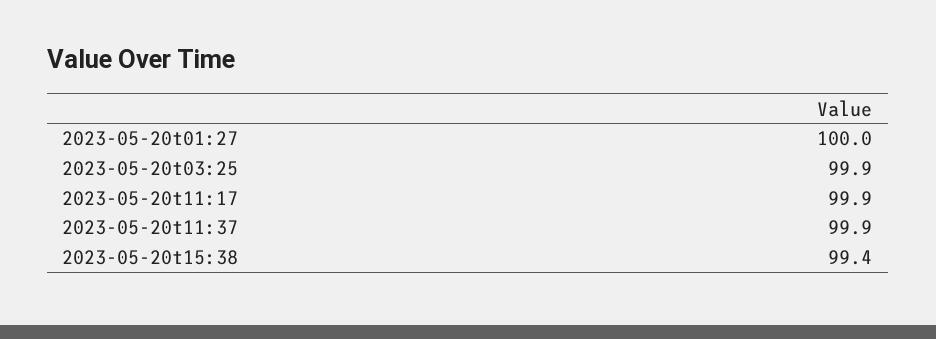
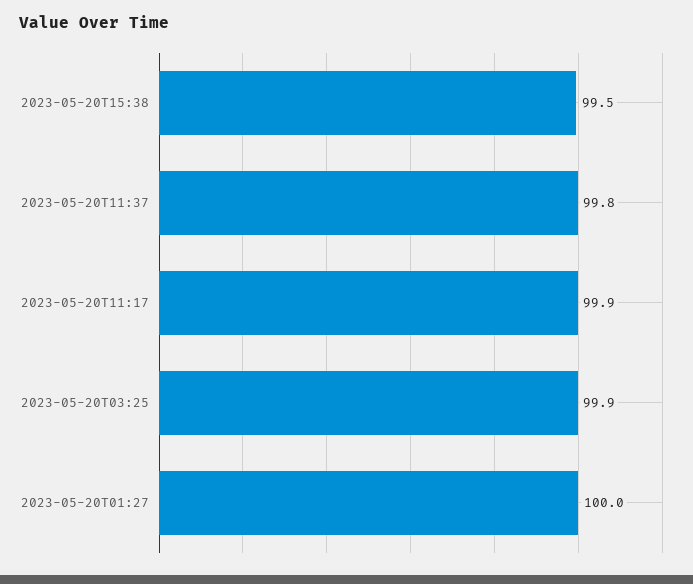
2023-05-20t11:37: 99.9 -> 99.8
2023-05-20t15:38: 99.4 -> 99.5

